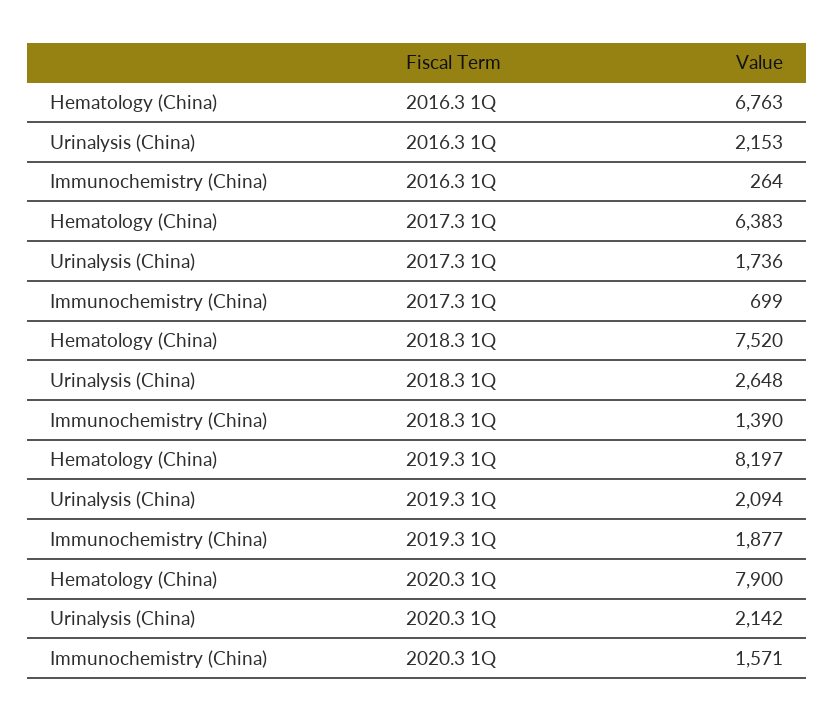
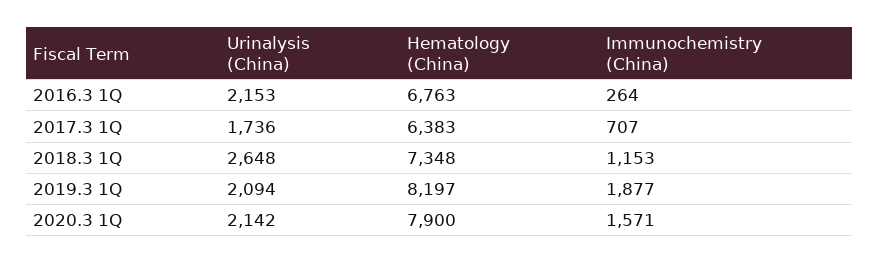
Immunochemistry (China), 2017.3 1Q: 699 -> 707
Hematology (China), 2018.3 1Q: 7520 -> 7348
Immunochemistry (China), 2018.3 1Q: 1390 -> 1153

